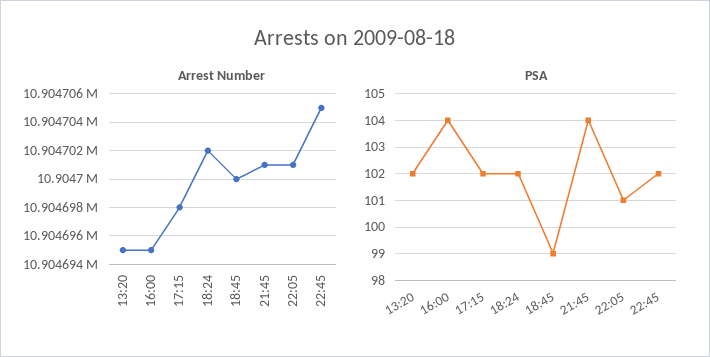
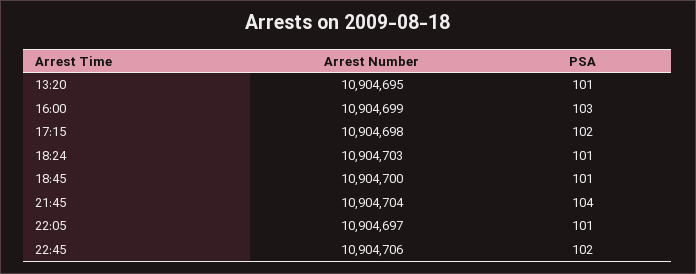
Arrest Number, 16:00: 10904695 -> 10904699
Arrest Number, 18:24: 10904702 -> 10904703
Arrest Number, 21:45: 10904701 -> 10904704
Arrest Number, 22:05: 10904701 -> 10904697
Arrest Number, 22:45: 10904705 -> 10904706
PSA, 13:20: 102 -> 101
PSA, 16:00: 104 -> 103
PSA, 18:24: 102 -> 101
PSA, 18:45: 99 -> 101

